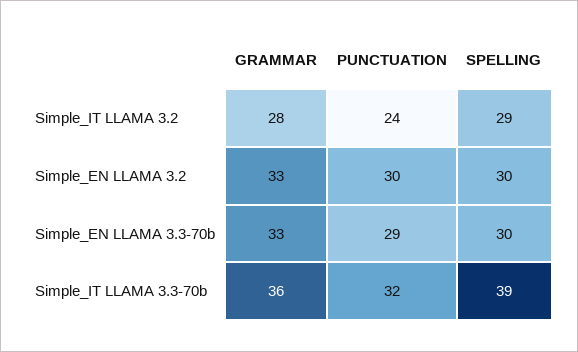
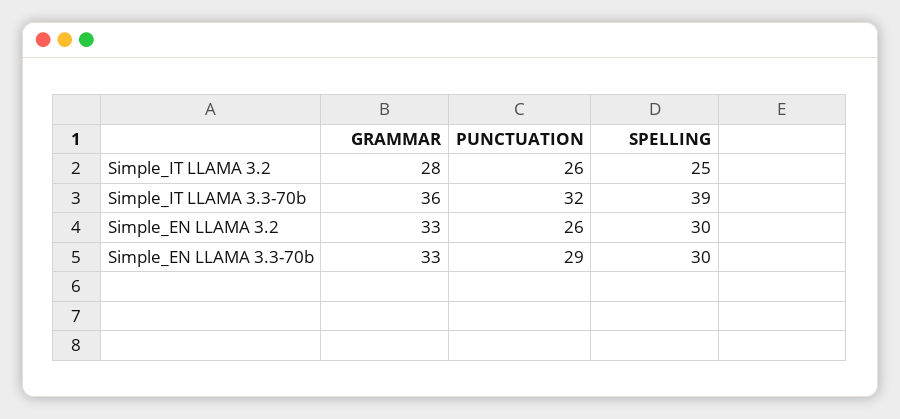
PUNCTUATION, Simple_IT LLAMA 3.2: 24 -> 26
SPELLING, Simple_IT LLAMA 3.2: 29 -> 25
PUNCTUATION, Simple_EN LLAMA 3.2: 30 -> 26

